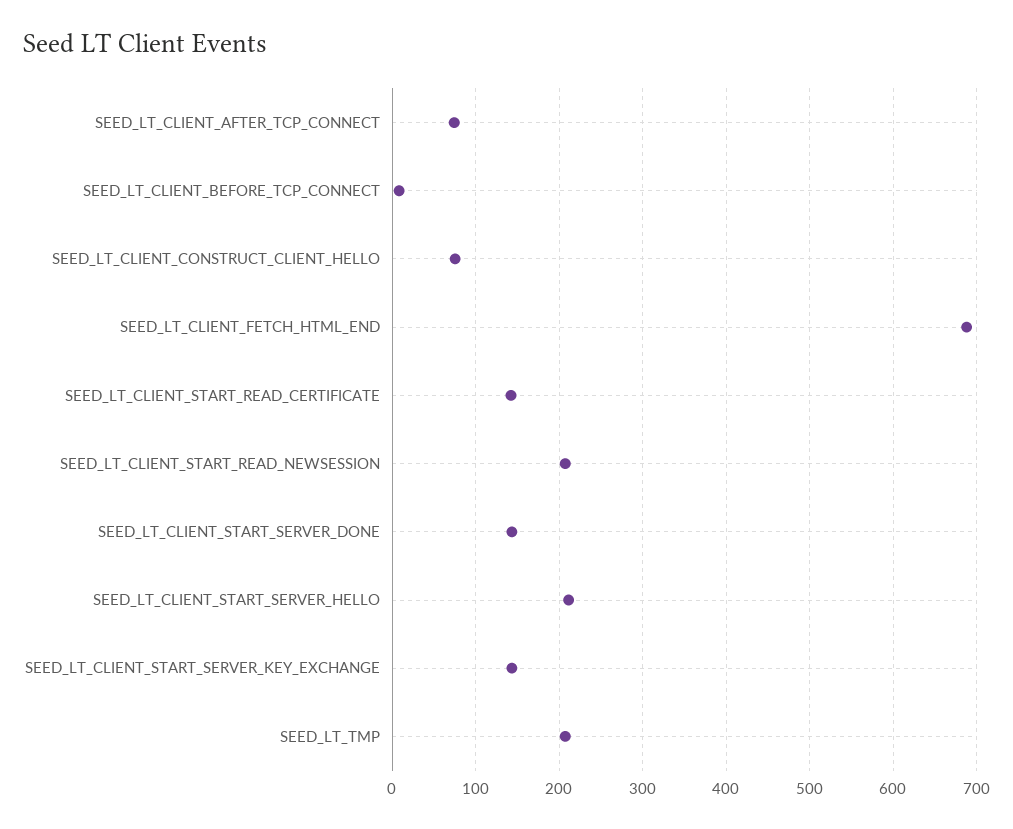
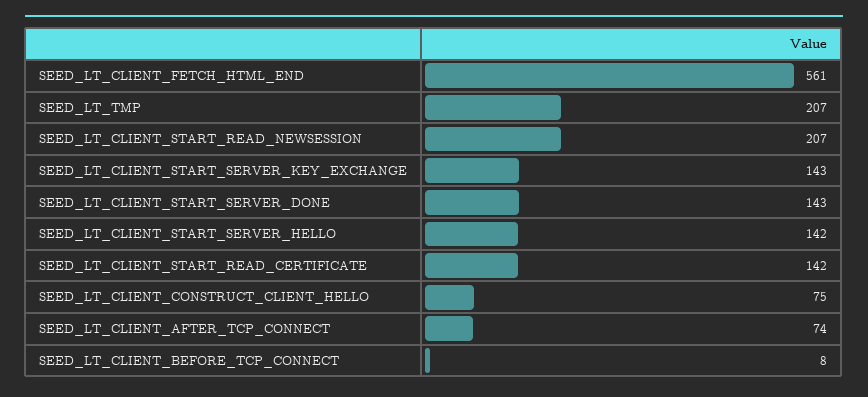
SEED_LT_CLIENT_FETCH_HTML_END: 690 -> 561
SEED_LT_CLIENT_START_SERVER_HELLO: 210 -> 142

